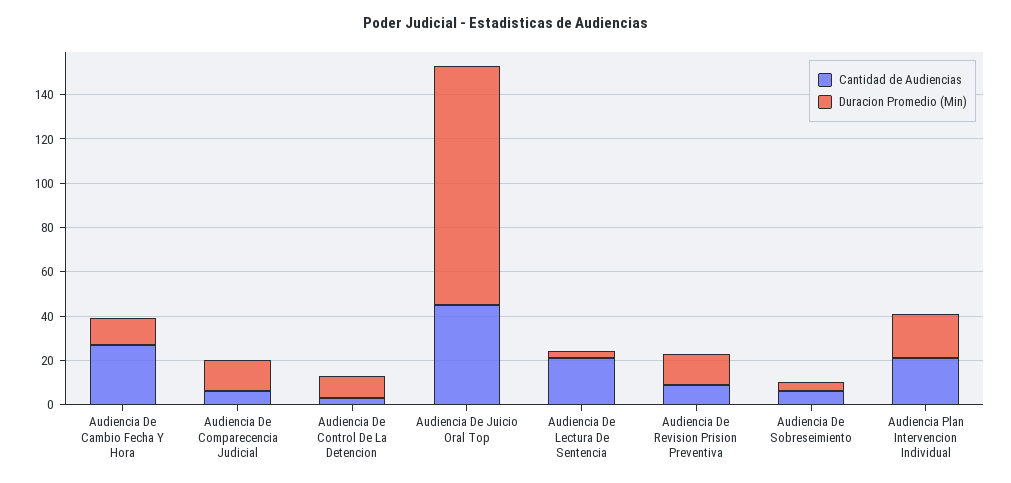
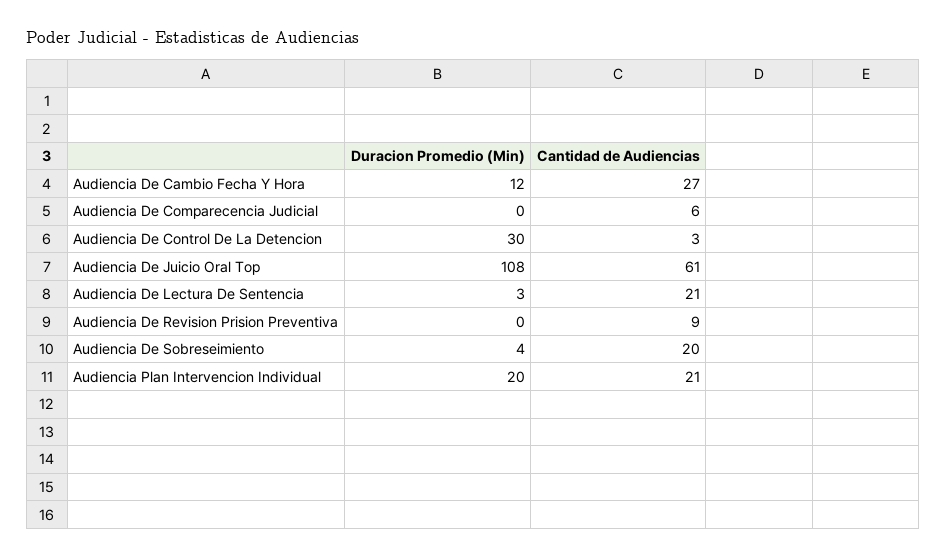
Duracion Promedio (Min), Audiencia De Comparecencia Judicial: 15 -> 0
Duracion Promedio (Min), Audiencia De Control De La Detencion: 10 -> 30
Cantidad de Audiencias, Audiencia De Juicio Oral Top: 45 -> 61
Duracion Promedio (Min), Audiencia De Revision Prision Preventiva: 15 -> 0
Cantidad de Audiencias, Audiencia De Sobreseimiento: 5 -> 20

